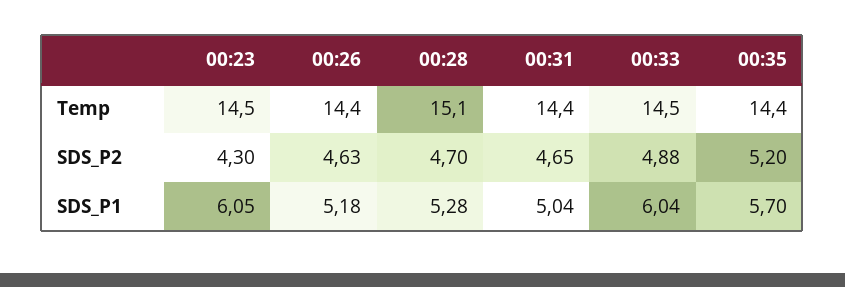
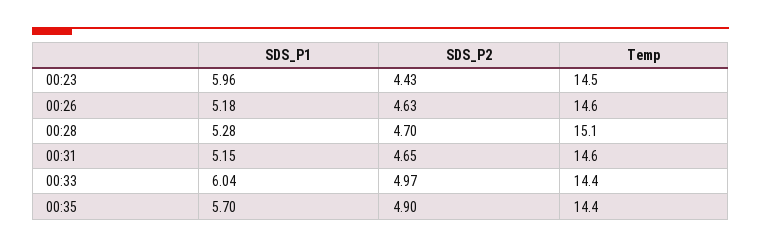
00:26, Temp: 14.4 -> 14.6
00:31, Temp: 14.4 -> 14.6
00:33, Temp: 14.5 -> 14.4
00:23, SDS_P2: 4.3 -> 4.43
00:33, SDS_P2: 4.88 -> 4.97
00:35, SDS_P2: 5.2 -> 4.9
00:23, SDS_P1: 6.05 -> 5.96
00:31, SDS_P1: 5.04 -> 5.15

